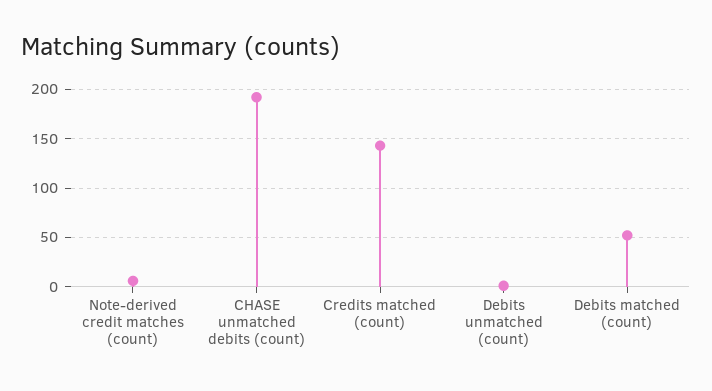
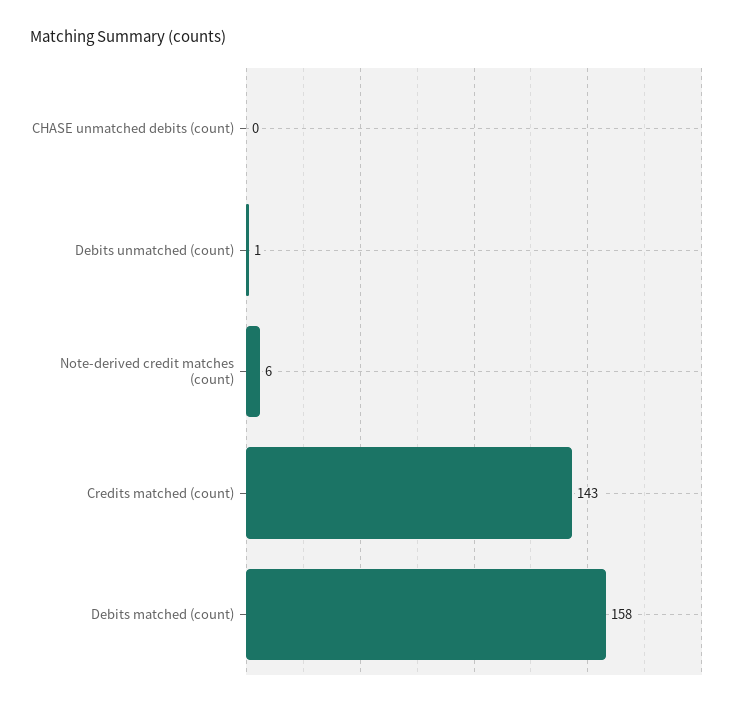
CHASE unmatched debits (count): 190 -> 0
Debits matched (count): 50 -> 158

